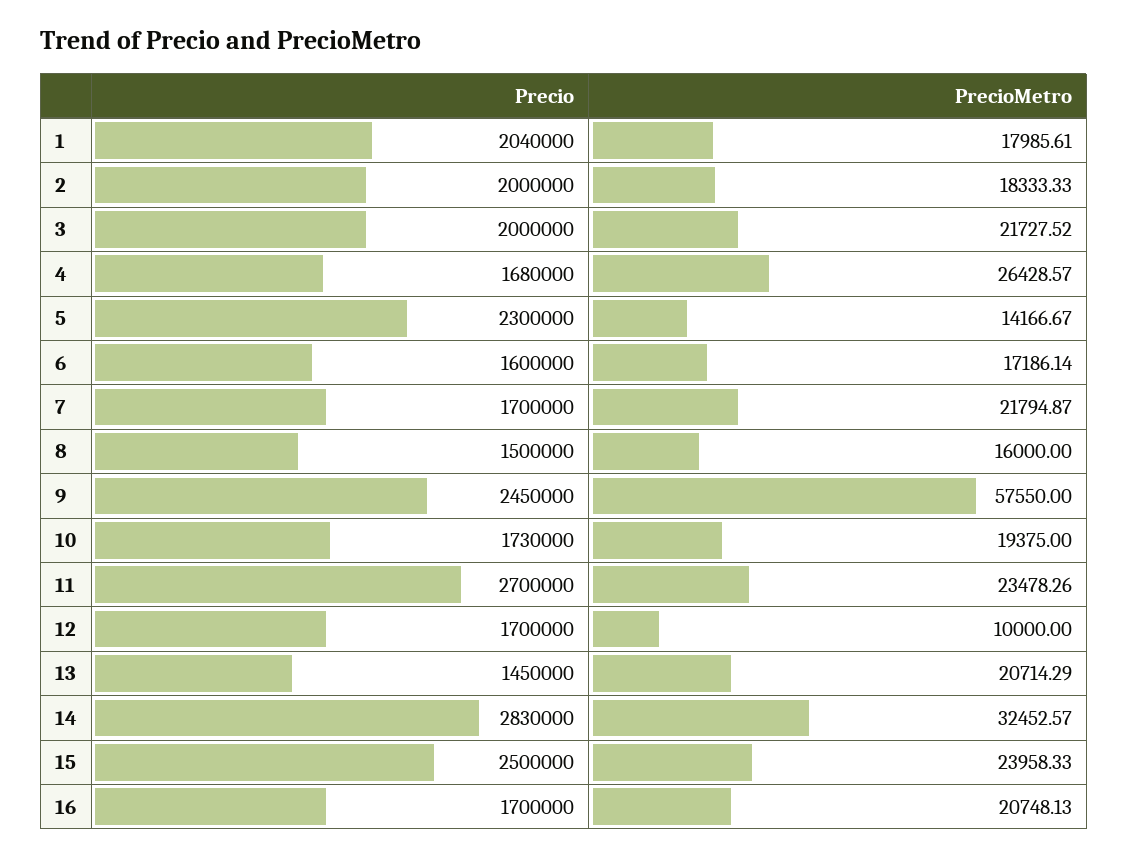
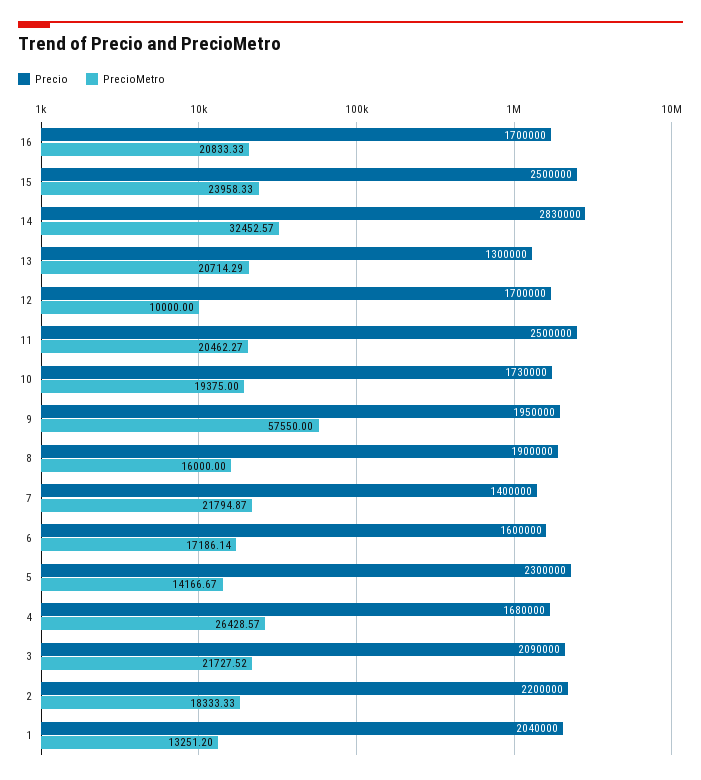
PrecioMetro, 1: 17985.61 -> 13251.2
Precio, 2: 2000000 -> 2200000
Precio, 3: 2000000 -> 2090000
Precio, 7: 1700000 -> 1400000
Precio, 8: 1500000 -> 1900000
Precio, 9: 2450000 -> 1950000
Precio, 11: 2700000 -> 2500000
PrecioMetro, 11: 23478.26 -> 20462.27
Precio, 13: 1450000 -> 1300000
PrecioMetro, 16: 20748.13 -> 20833.33

